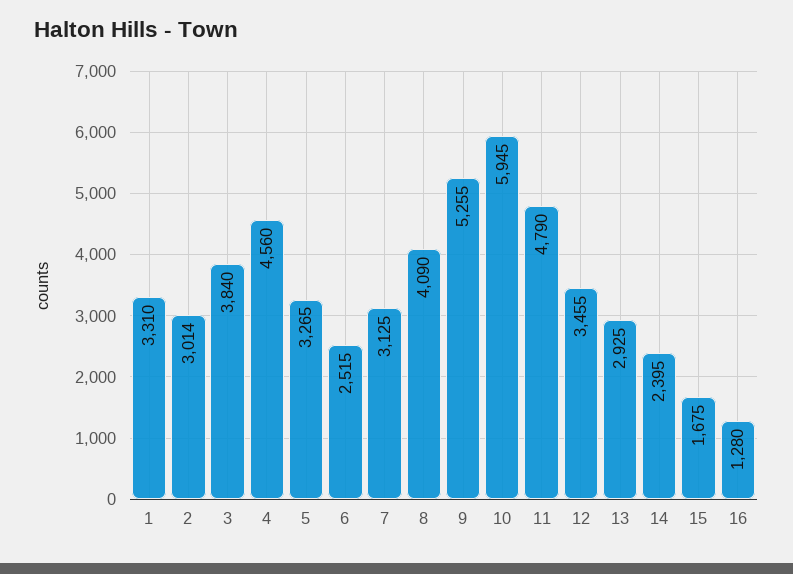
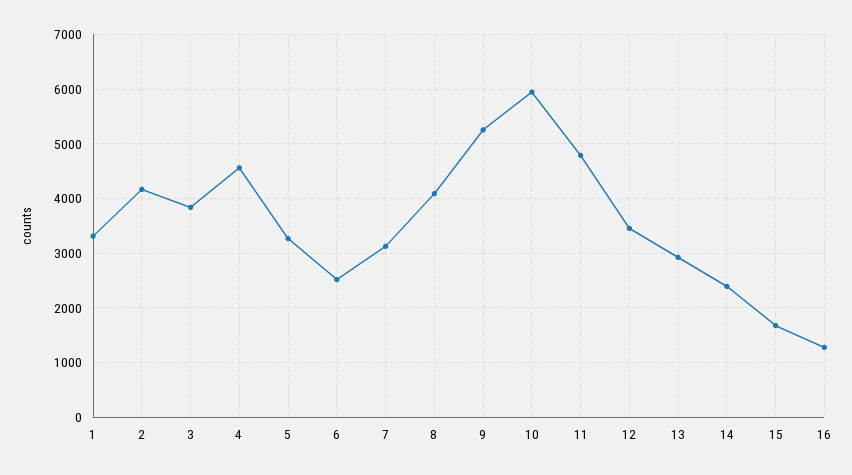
2: 3014 -> 4200

